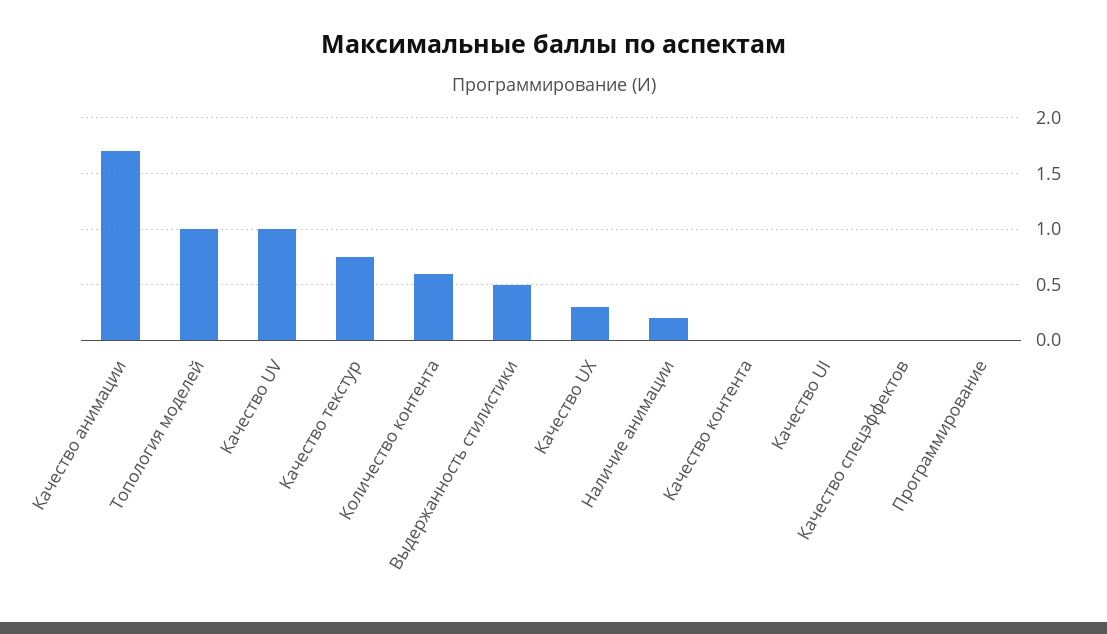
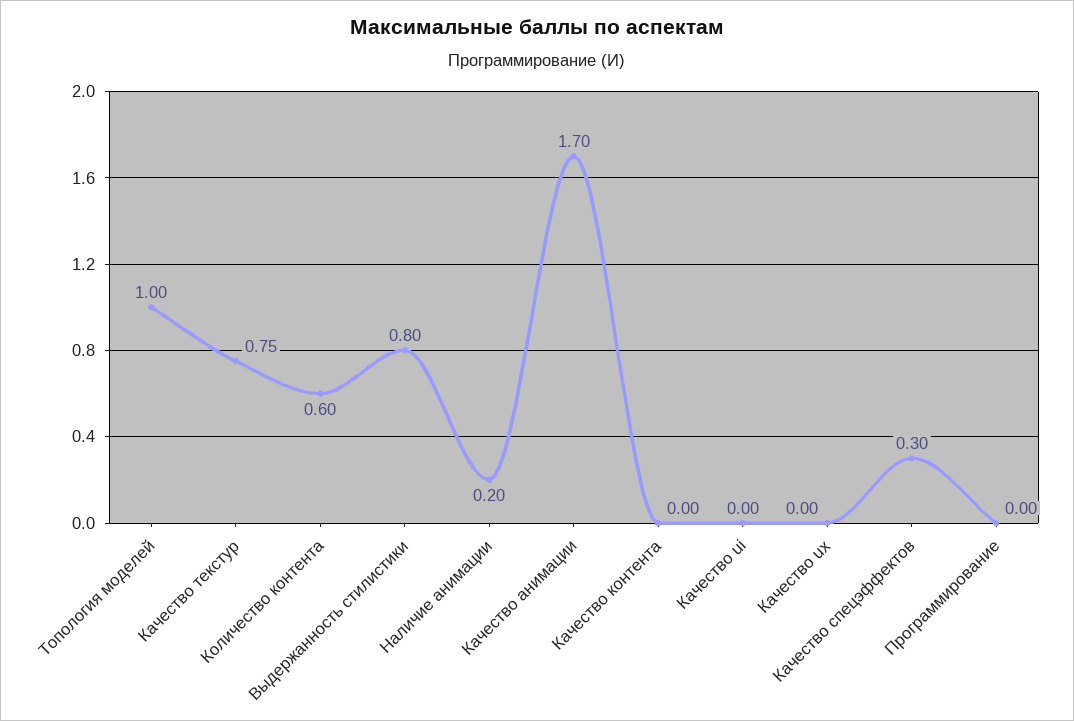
Качество UV: 1 -> none
Выдержанность стилистики: 0.5 -> 0.8
Качество UX: 0.3 -> 0
Качество спецэффектов: 0 -> 0.3

